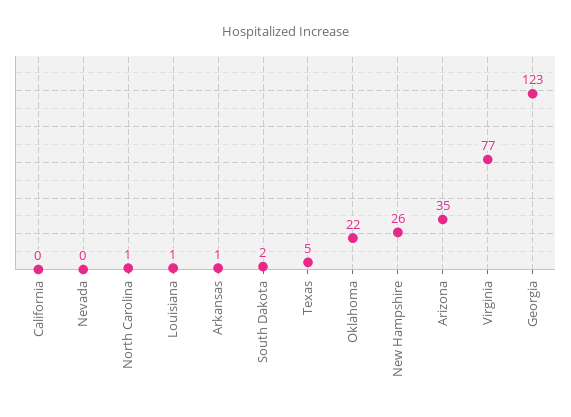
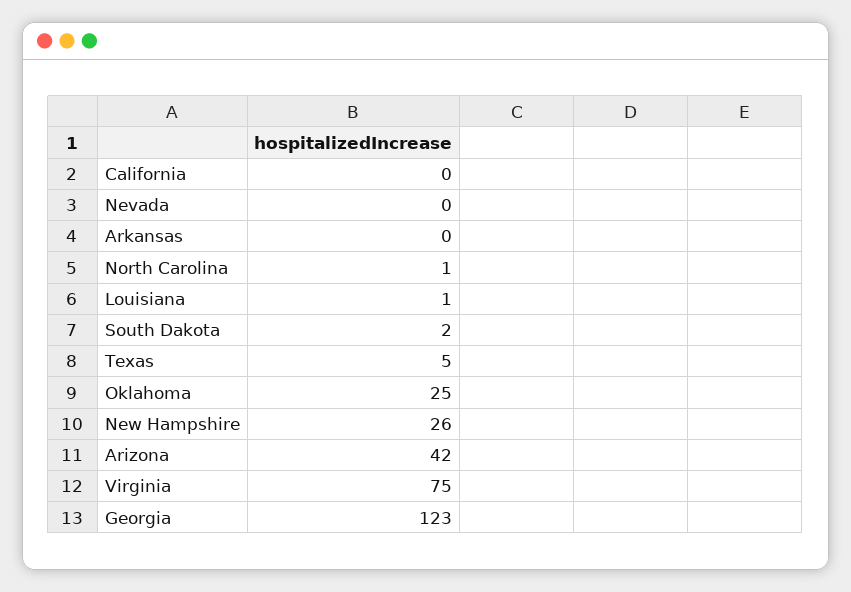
Arkansas: 1 -> 0
Oklahoma: 22 -> 25
Arizona: 35 -> 42
Virginia: 77 -> 75

